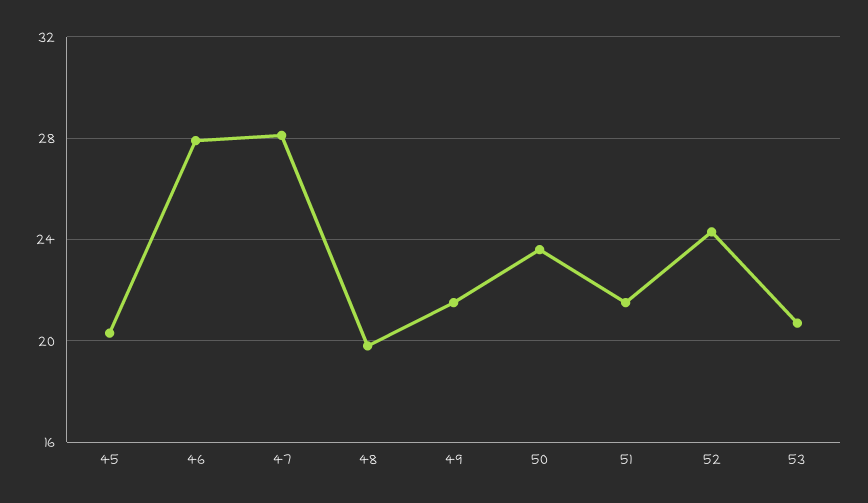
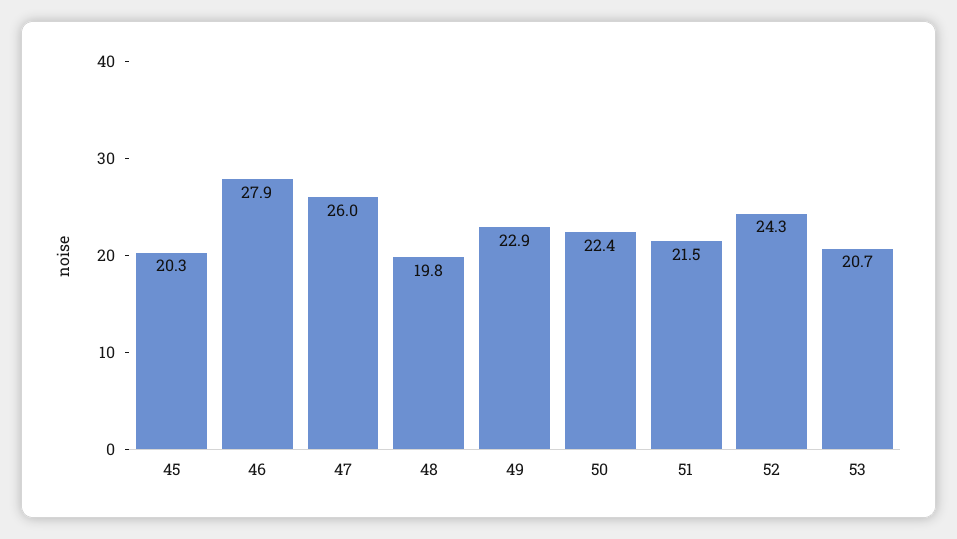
47: 28 -> 26
49: 21.5 -> 22.9
50: 23.5 -> 22.4

